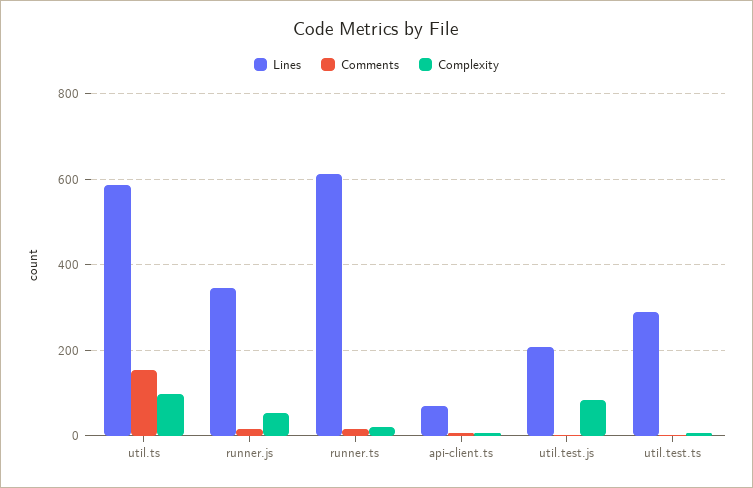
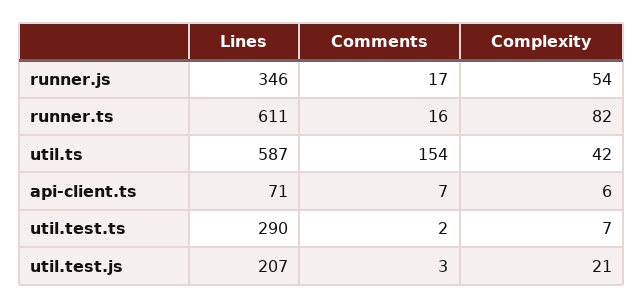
Complexity, util.ts: 100 -> 42
Complexity, runner.ts: 20 -> 82
Complexity, util.test.js: 80 -> 21

